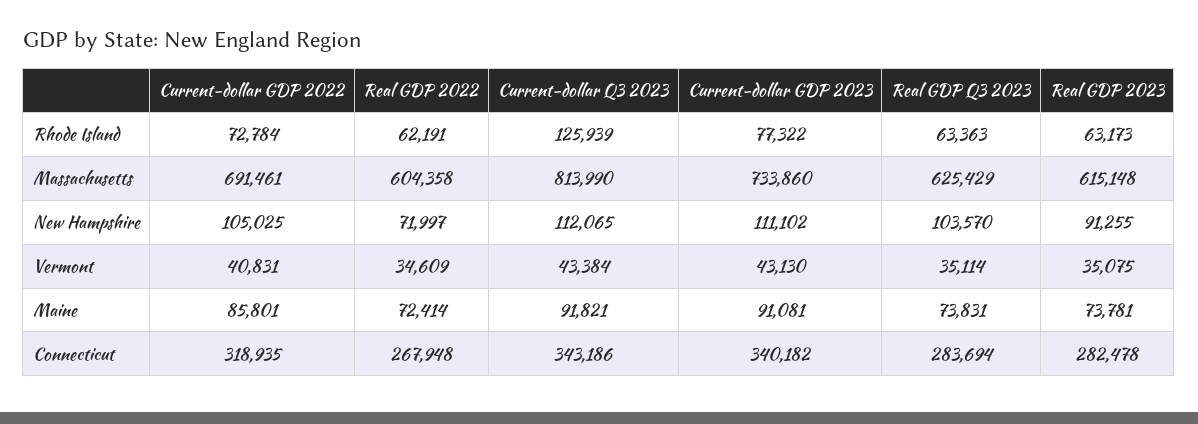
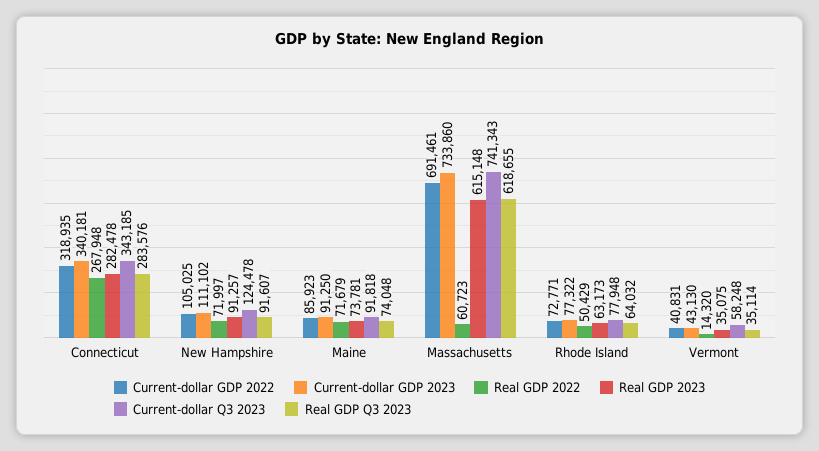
Current-dollar GDP 2022, Rhode Island: 72784 -> 72771
Real GDP 2022, Rhode Island: 62191 -> 50429
Current-dollar Q3 2023, Rhode Island: 125939 -> 77948
Real GDP Q3 2023, Rhode Island: 63363 -> 64032
Real GDP 2022, Massachusetts: 604358 -> 60723
Current-dollar Q3 2023, Massachusetts: 813990 -> 741343
Real GDP Q3 2023, Massachusetts: 625429 -> 618655
Current-dollar Q3 2023, New Hampshire: 112065 -> 124478
Real GDP Q3 2023, New Hampshire: 103570 -> 91607
Real GDP 2023, New Hampshire: 91255 -> 91257
Real GDP 2022, Vermont: 34609 -> 14320
Current-dollar Q3 2023, Vermont: 43384 -> 58248
Current-dollar GDP 2022, Maine: 85801 -> 85923
Real GDP 2022, Maine: 72414 -> 71679
Current-dollar Q3 2023, Maine: 91821 -> 91818
Current-dollar GDP 2023, Maine: 91081 -> 91250
Real GDP Q3 2023, Maine: 73831 -> 74048
Current-dollar Q3 2023, Connecticut: 343186 -> 343185
Current-dollar GDP 2023, Connecticut: 340182 -> 340181
Real GDP Q3 2023, Connecticut: 283694 -> 283576

